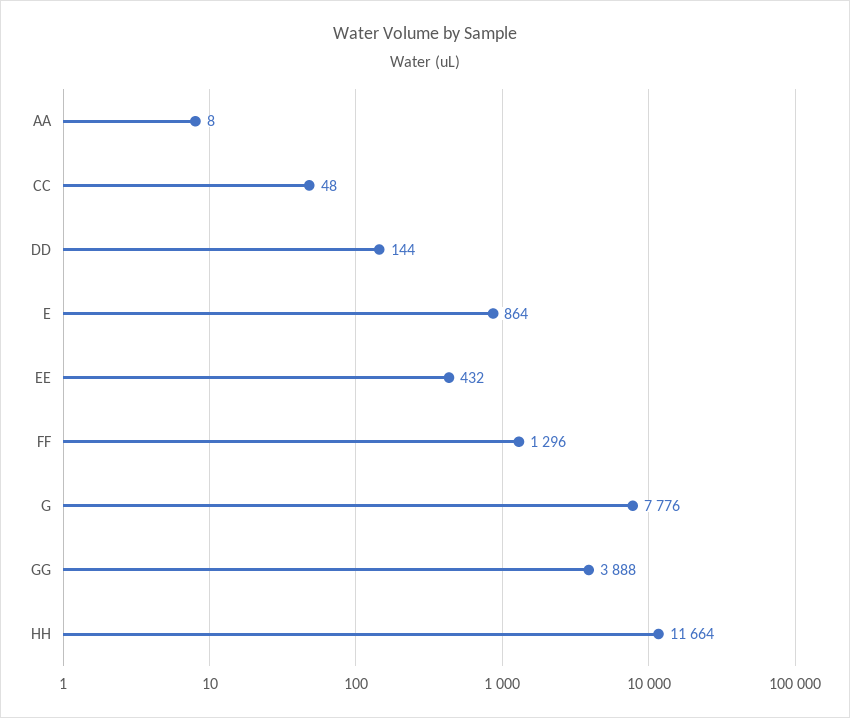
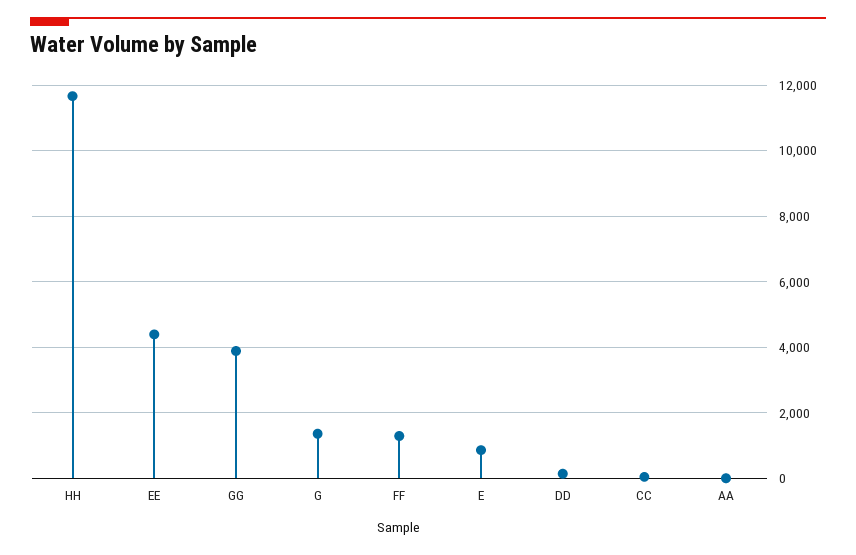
EE: 432 -> 4400
G: 7776 -> 1400

